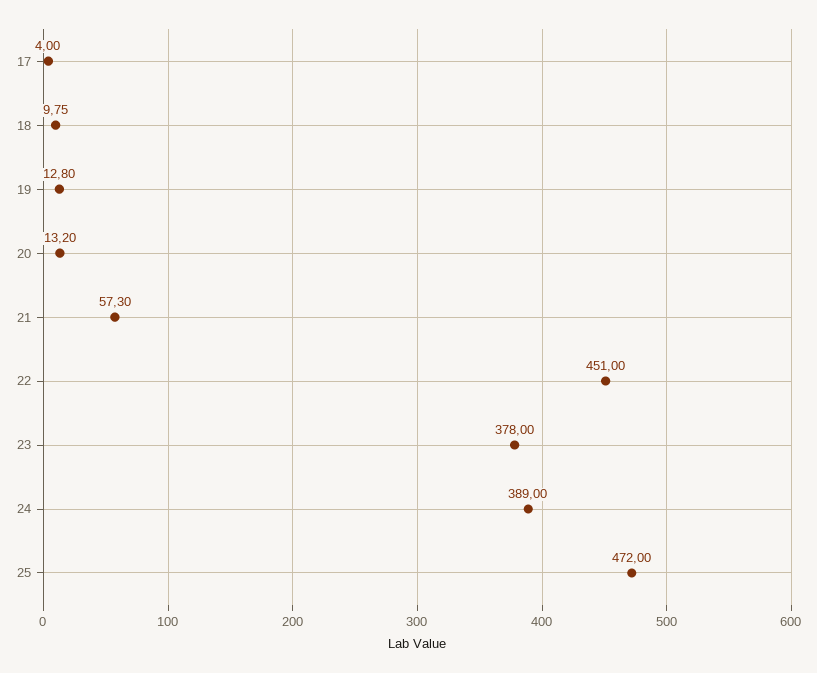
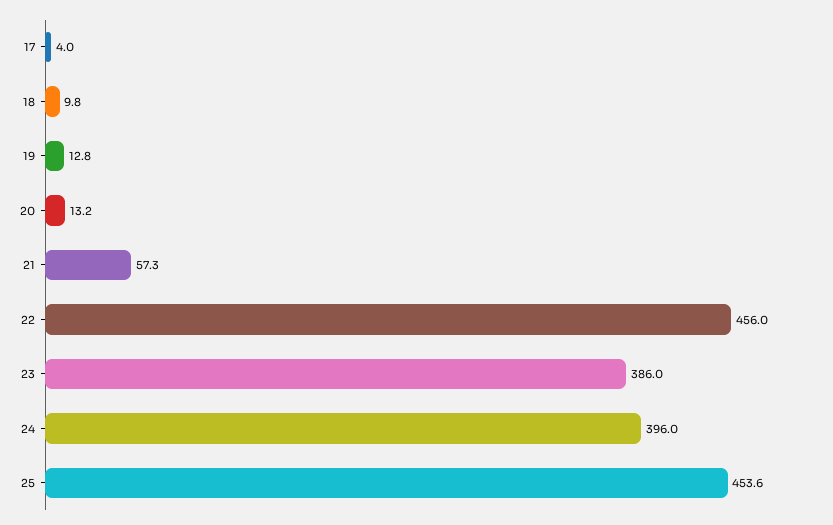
22: 451 -> 456
23: 378 -> 386
24: 389 -> 396
25: 472 -> 453.6

